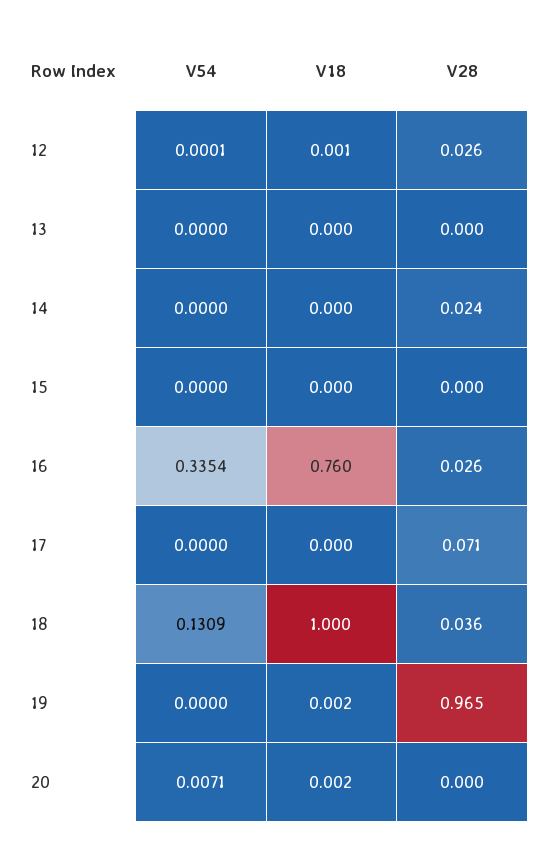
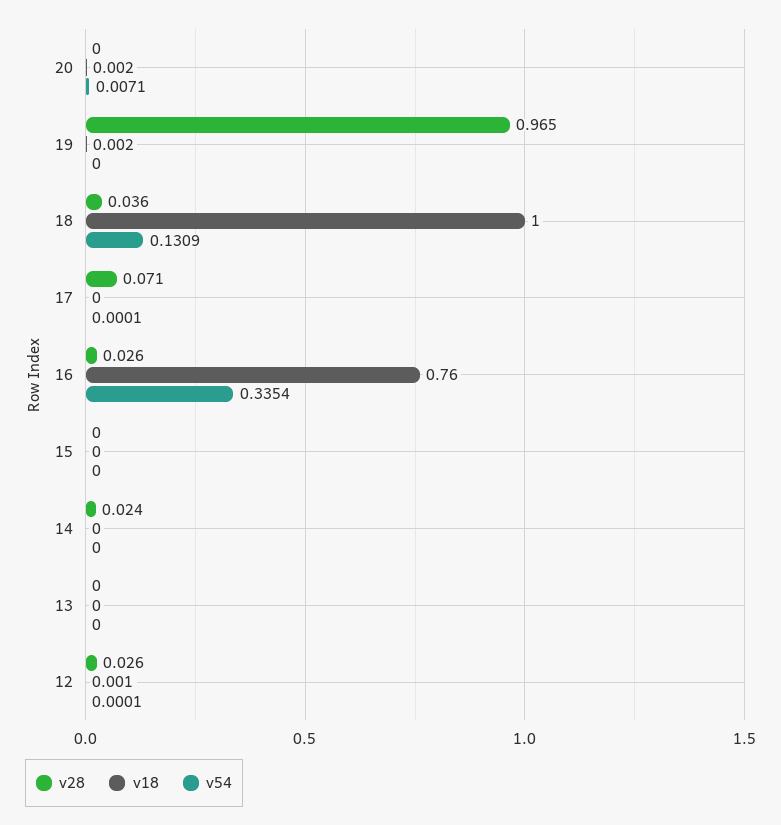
V54, 17: 0 -> 0.0001

